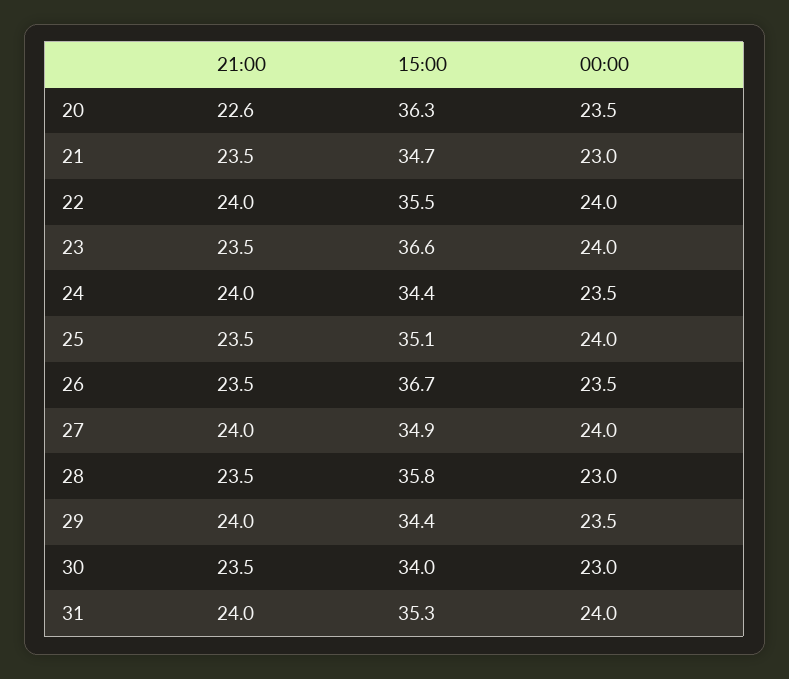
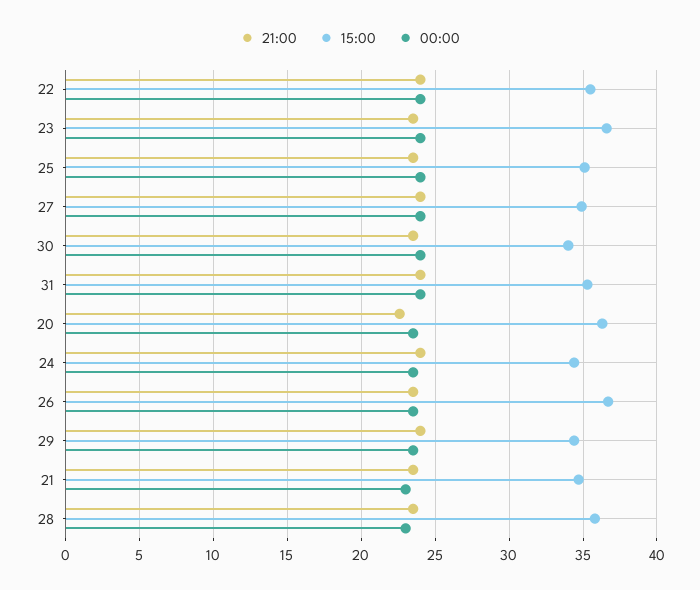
00:00, 30: 23 -> 24

